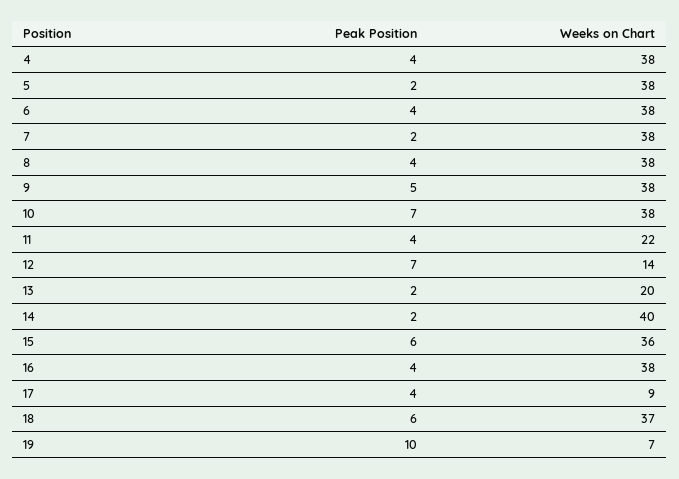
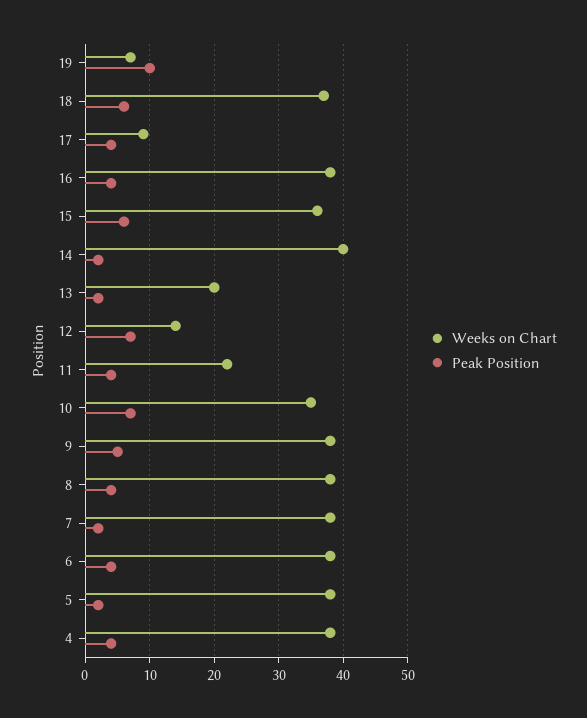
Weeks on Chart, 10: 38 -> 35

